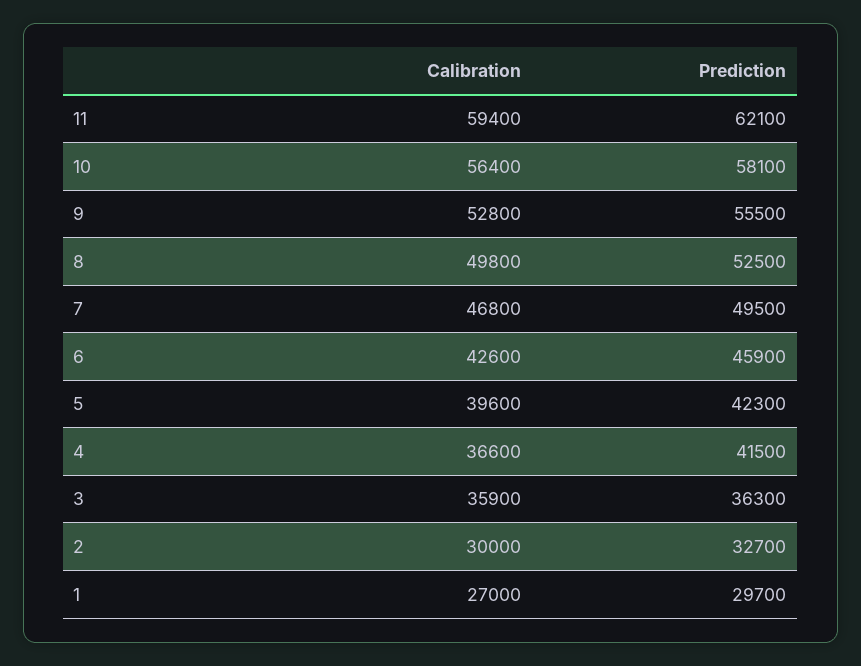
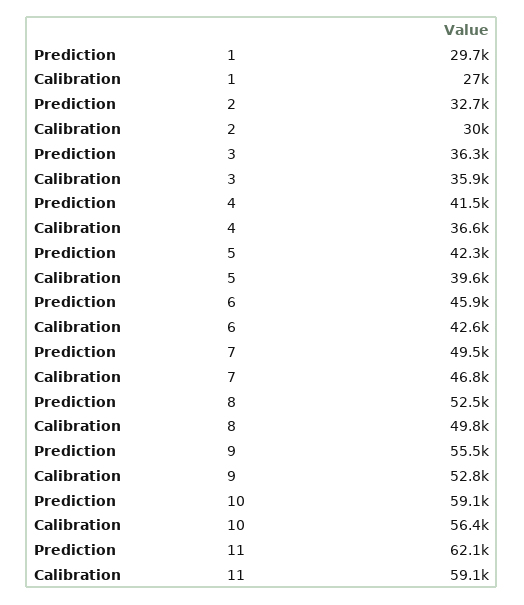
Calibration, 11: 59400 -> 59100
Prediction, 10: 58100 -> 59100

